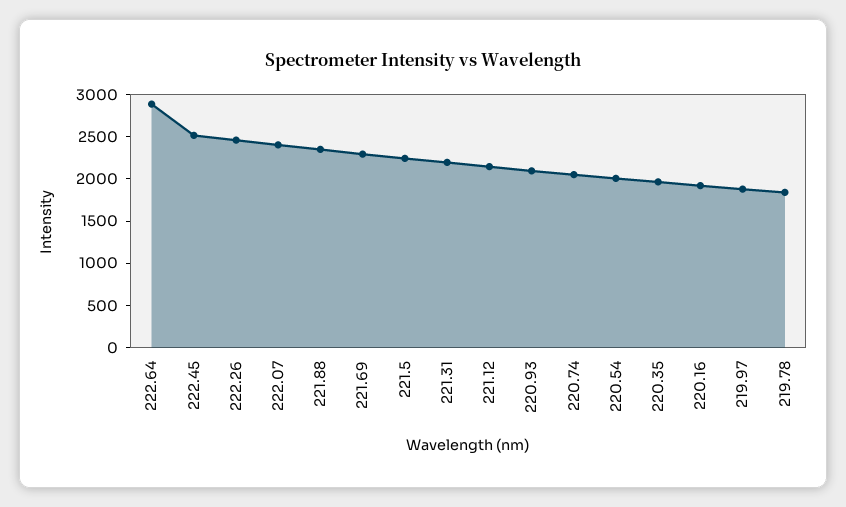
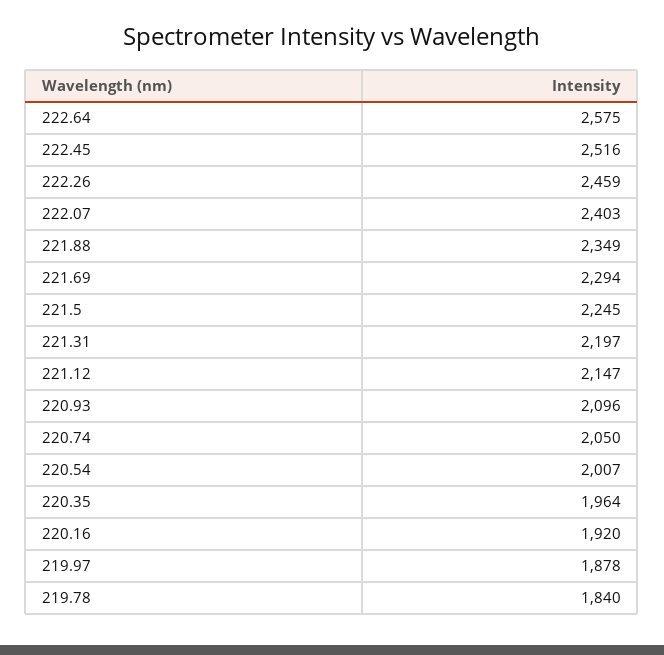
222.64: 2900 -> 2575

